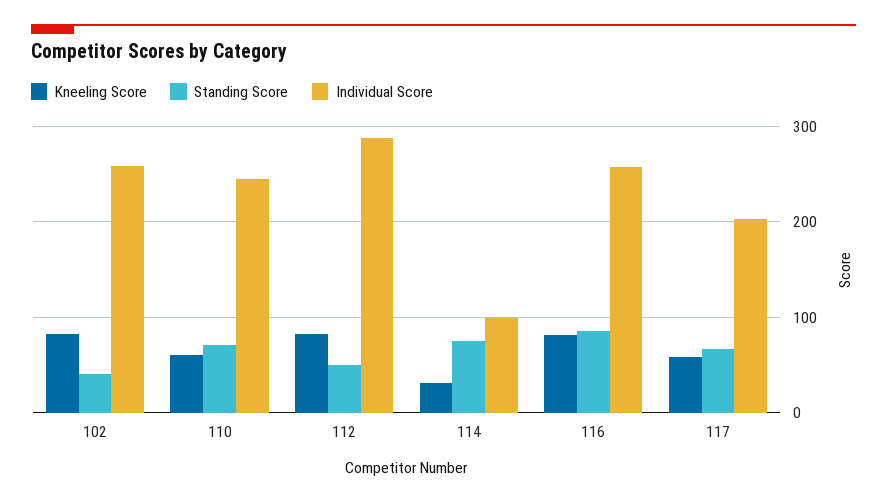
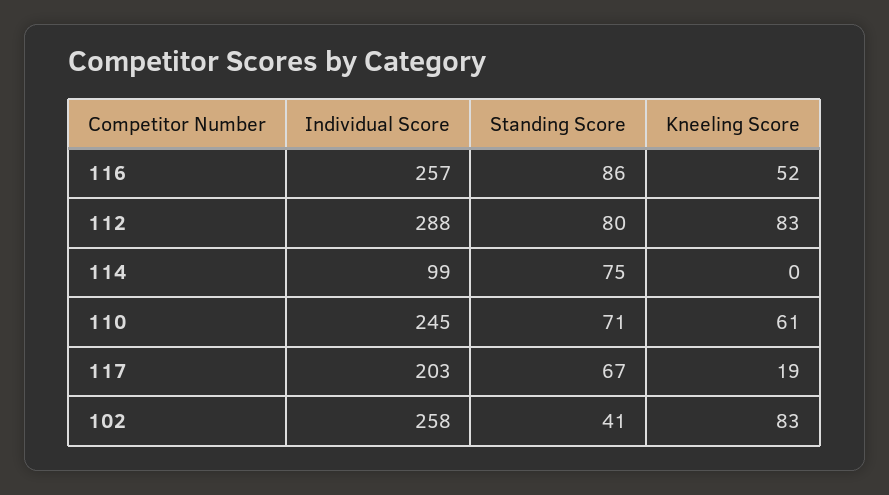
Standing Score, 112: 50 -> 80
Kneeling Score, 114: 30 -> 0
Kneeling Score, 116: 80 -> 52
Kneeling Score, 117: 60 -> 19

